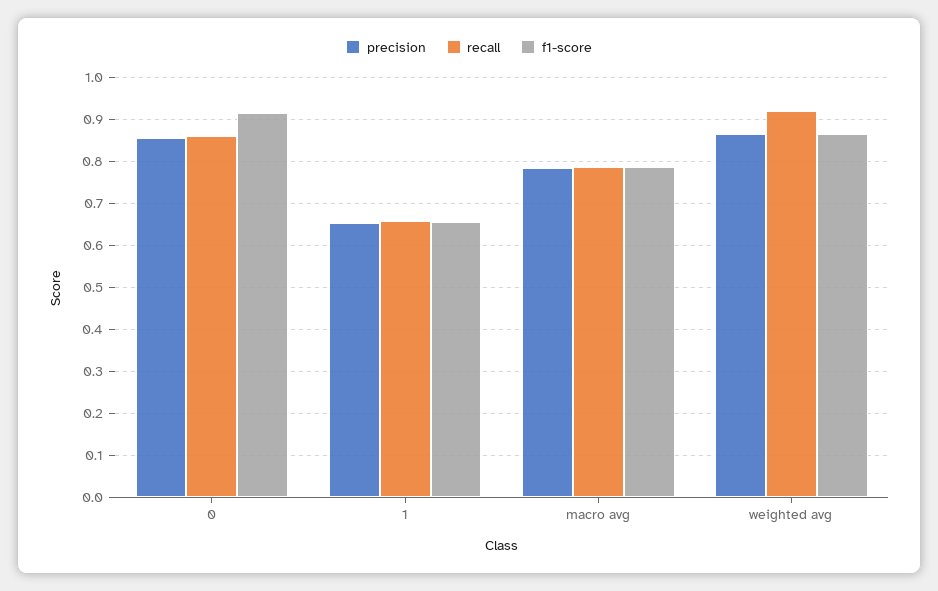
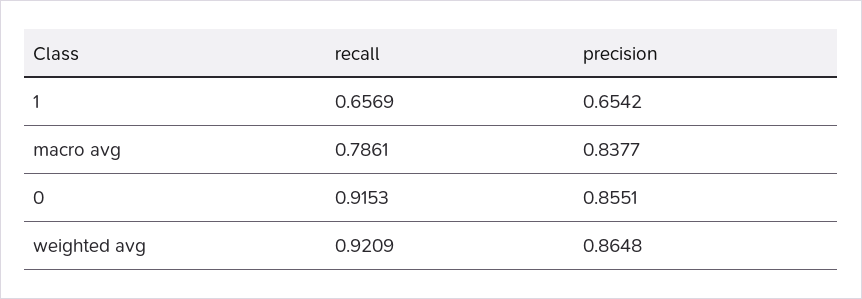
recall, 0: 0.86 -> 0.9153
f1-score, 0: 0.92 -> none
f1-score, 1: 0.66 -> none
precision, macro avg: 0.78 -> 0.8377
f1-score, macro avg: 0.78 -> none
f1-score, weighted avg: 0.86 -> none

